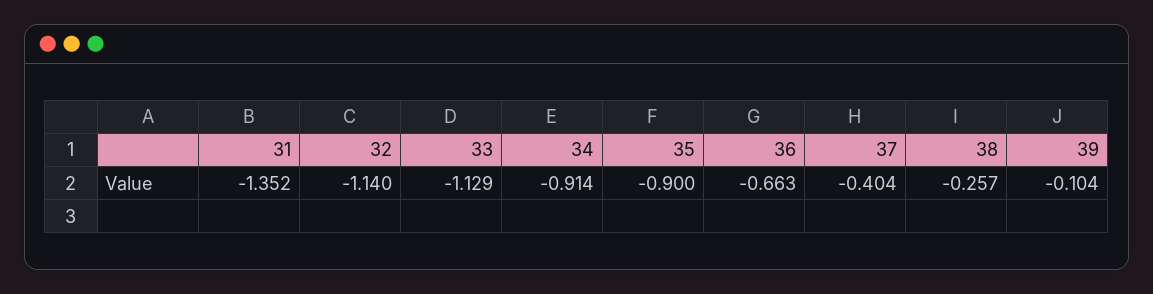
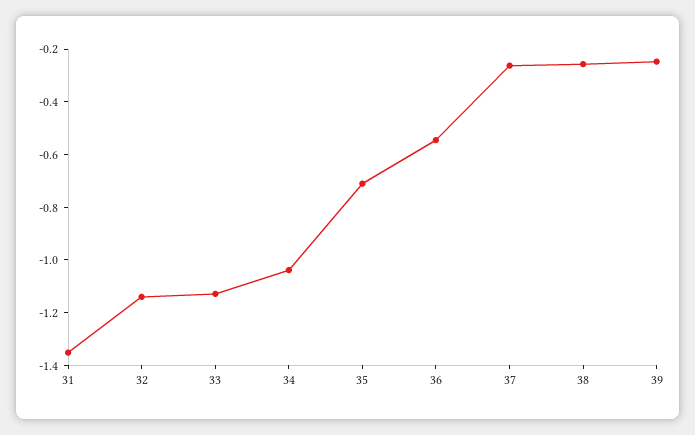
34: -0.914 -> -1.05
35: -0.9 -> -0.7
36: -0.663 -> -0.55
37: -0.404 -> -0.25
39: -0.104 -> -0.25

